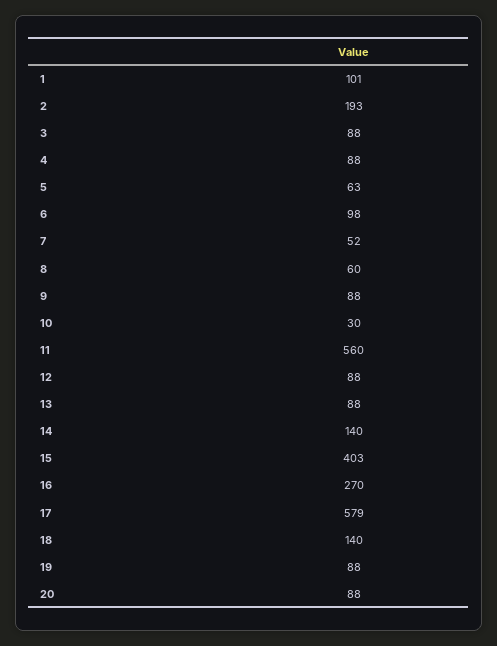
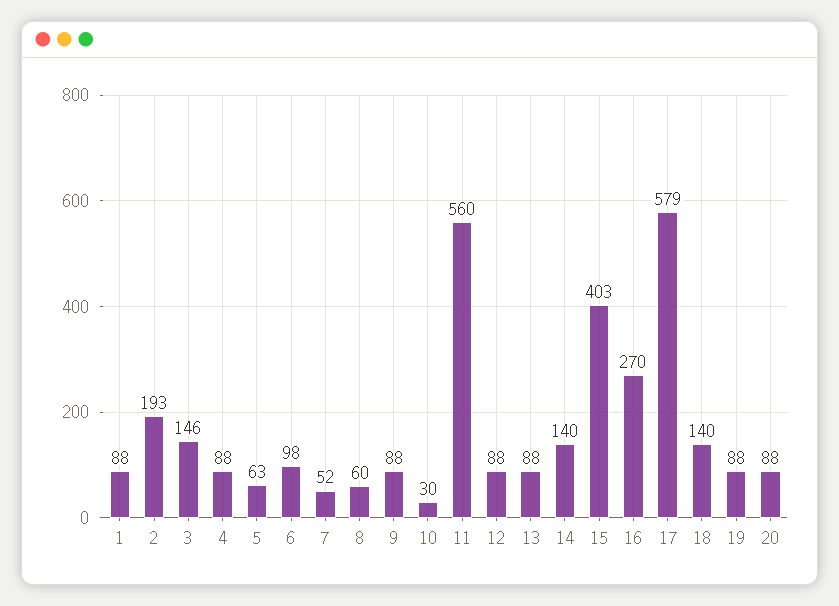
1: 101 -> 88
3: 88 -> 146

